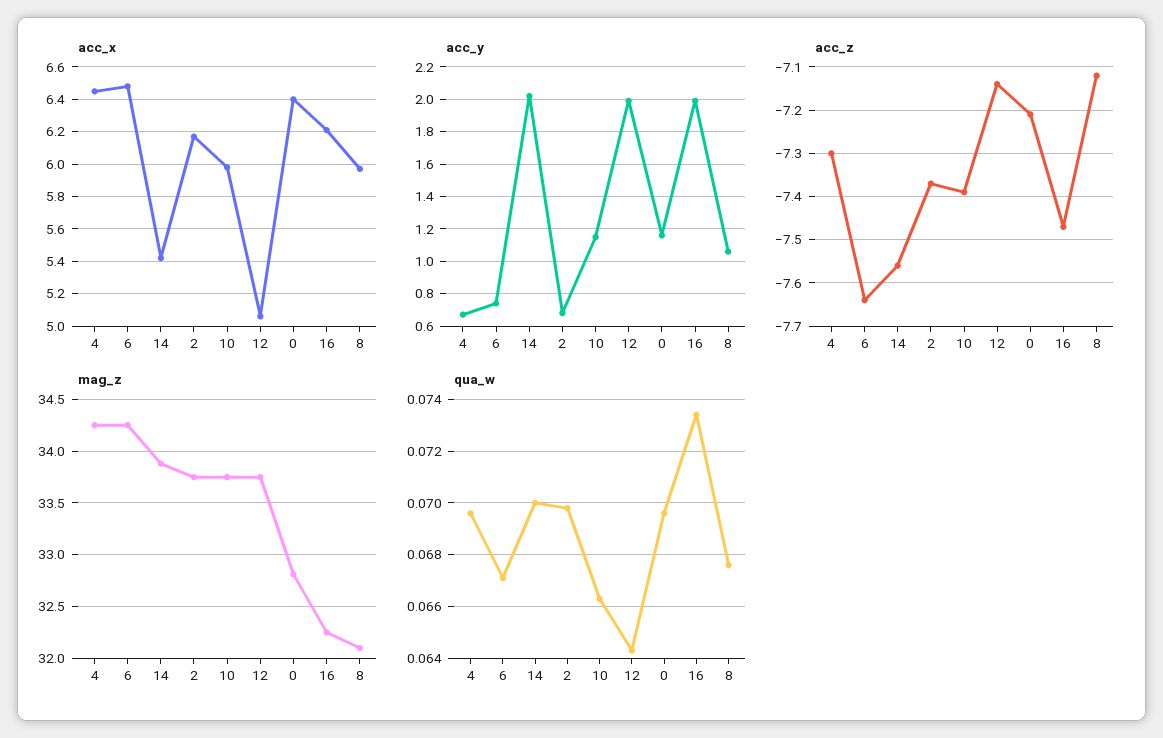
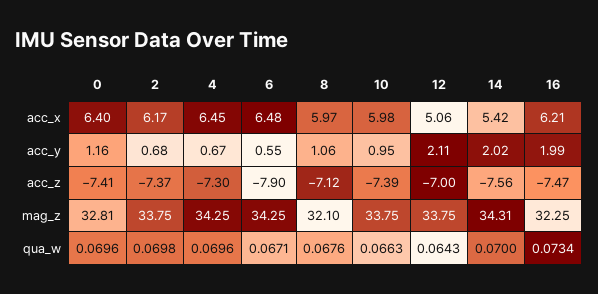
acc_y, 6: 0.75 -> 0.55
acc_y, 10: 1.15 -> 0.95
acc_y, 12: 2 -> 2.11
acc_z, 6: -7.65 -> -7.9
acc_z, 12: -7.15 -> -7
acc_z, 0: -7.2 -> -7.41
mag_z, 14: 33.9 -> 34.31

